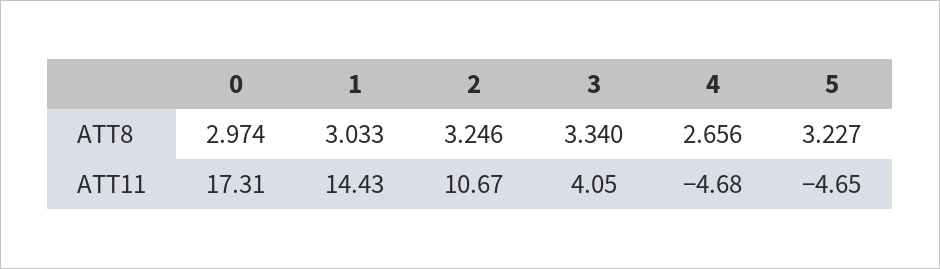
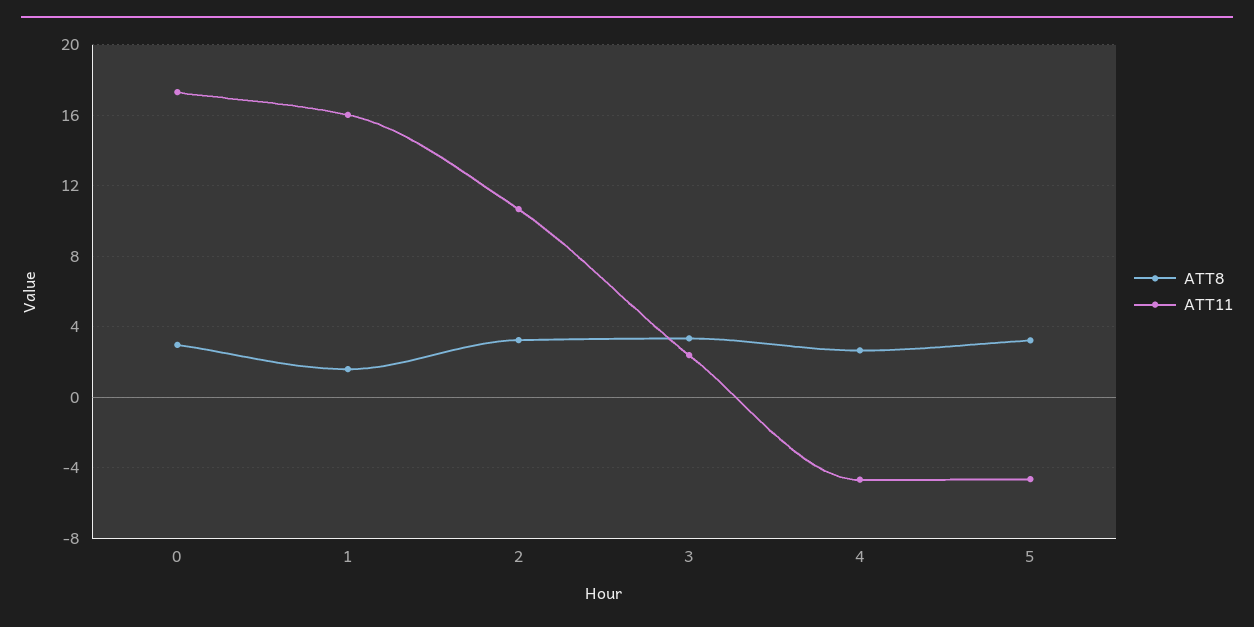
ATT8, 1: 3.033 -> 1.5
ATT11, 1: 14.43 -> 16
ATT11, 3: 4.05 -> 2.5

